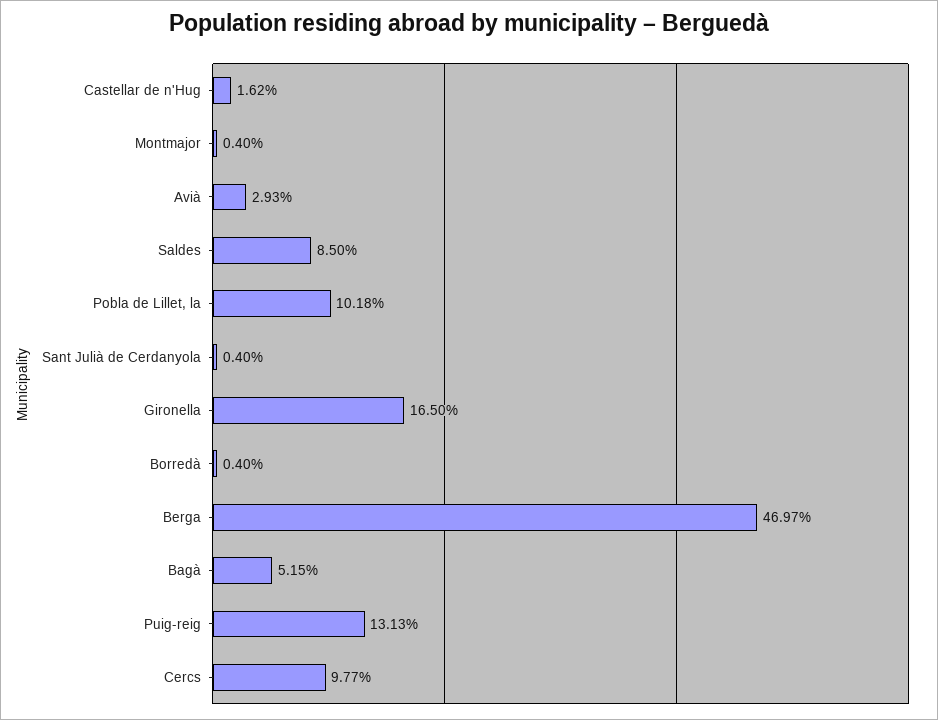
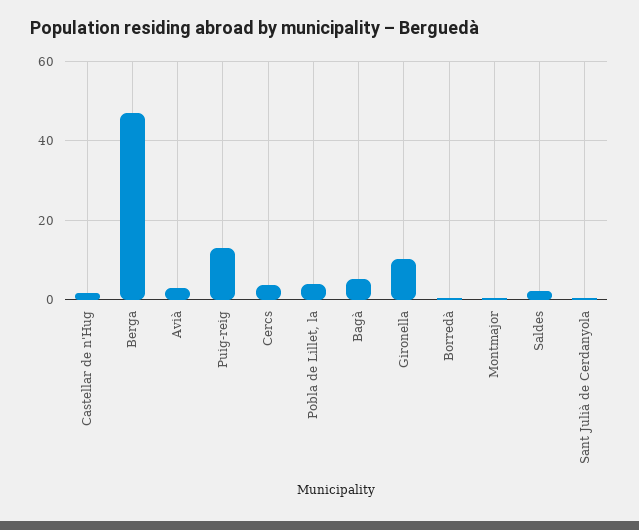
Saldes: 8.5 -> 2
Pobla de Lillet, la: 10.18 -> 4
Gironella: 16.5 -> 10
Cercs: 9.77 -> 4

